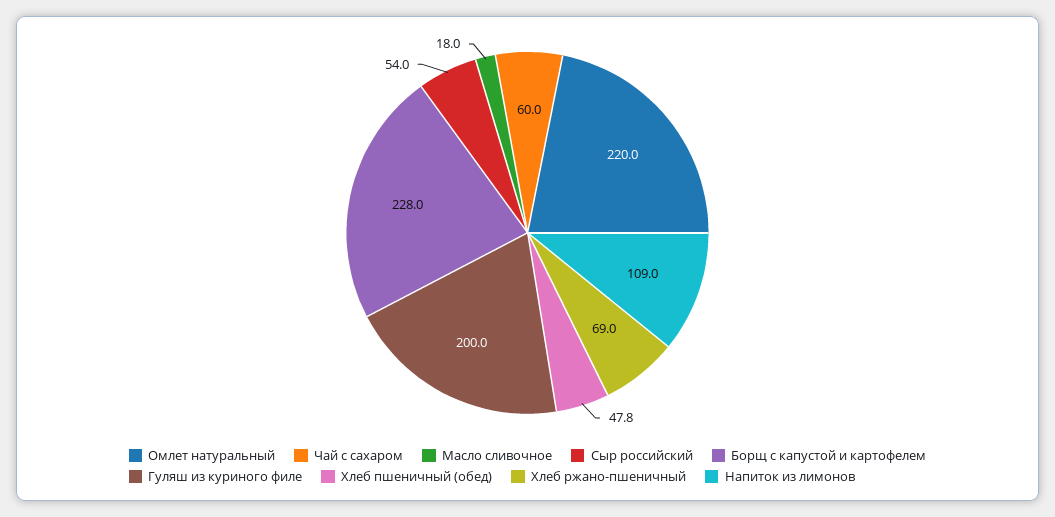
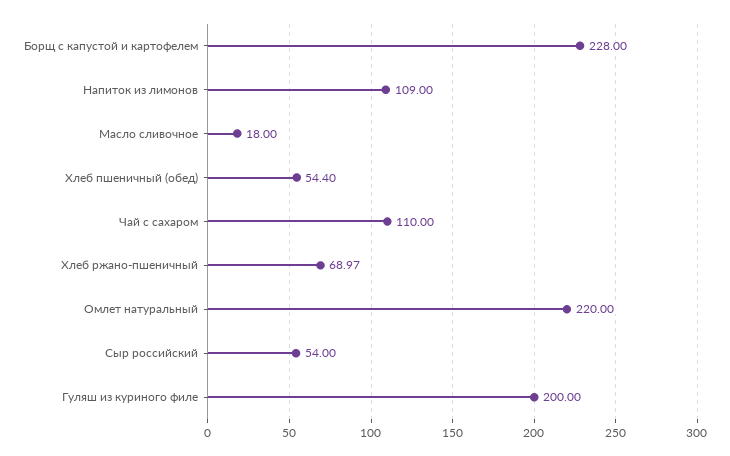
Чай с сахаром: 60 -> 110
Хлеб пшеничный (обед): 47.8 -> 54.4

